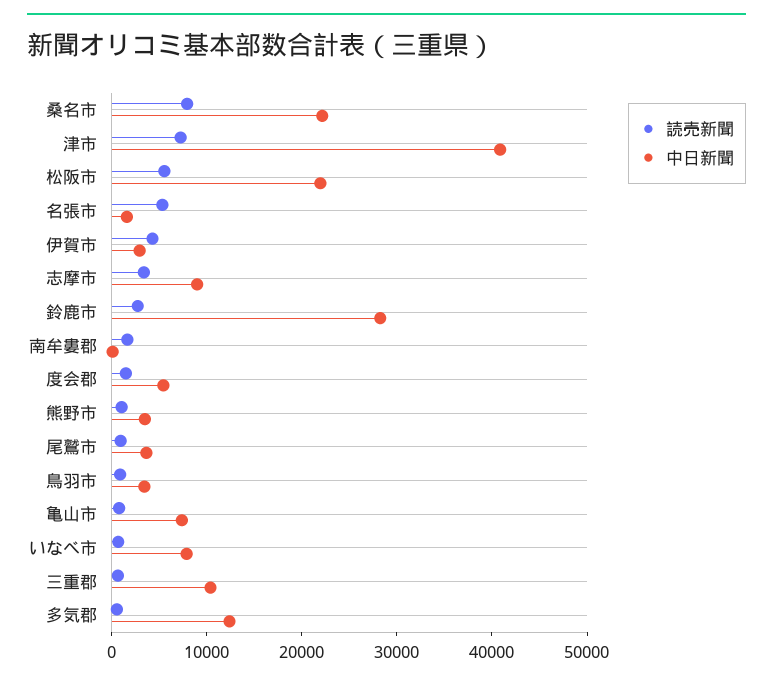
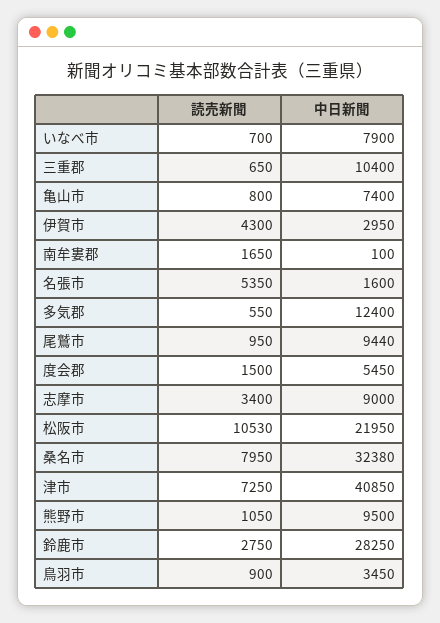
中日新聞, 桑名市: 22000 -> 32380
読売新聞, 松阪市: 6000 -> 10530
中日新聞, 熊野市: 4000 -> 9500
中日新聞, 尾鷲市: 4000 -> 9440

